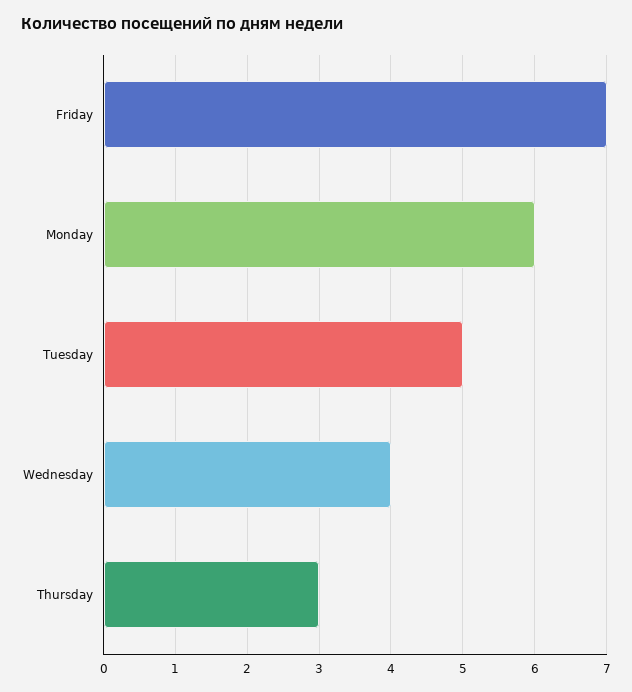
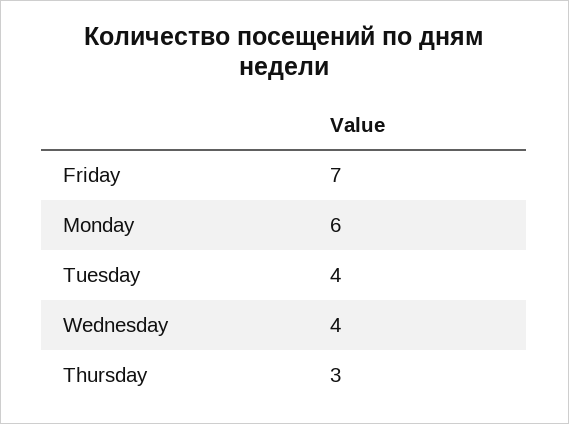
Tuesday: 5 -> 4

